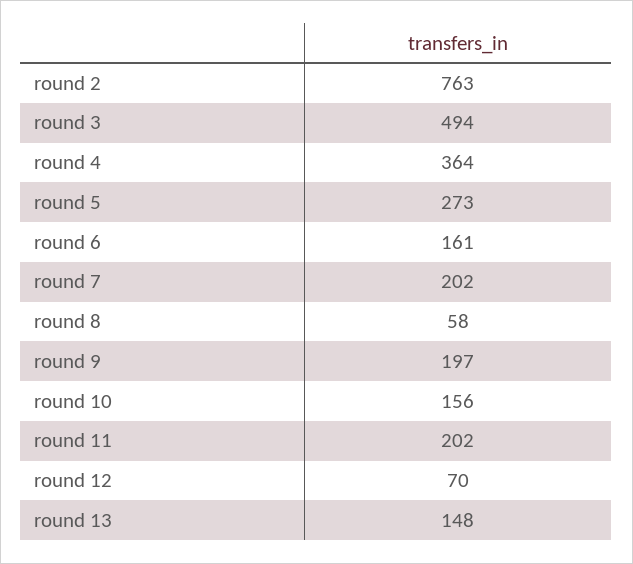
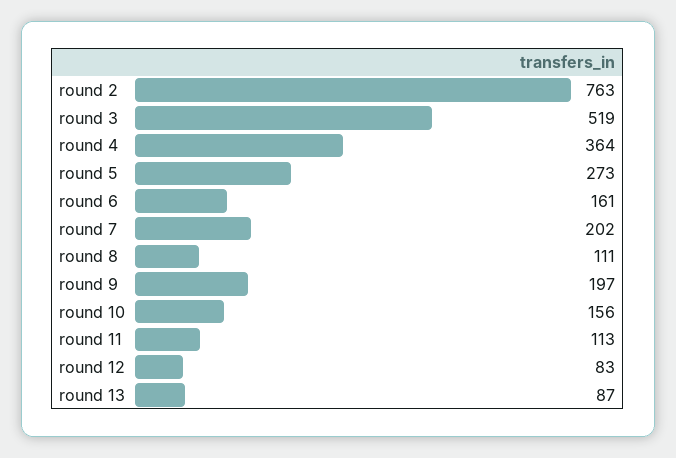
round 3: 494 -> 519
round 8: 58 -> 111
round 11: 202 -> 113
round 12: 70 -> 83
round 13: 148 -> 87

